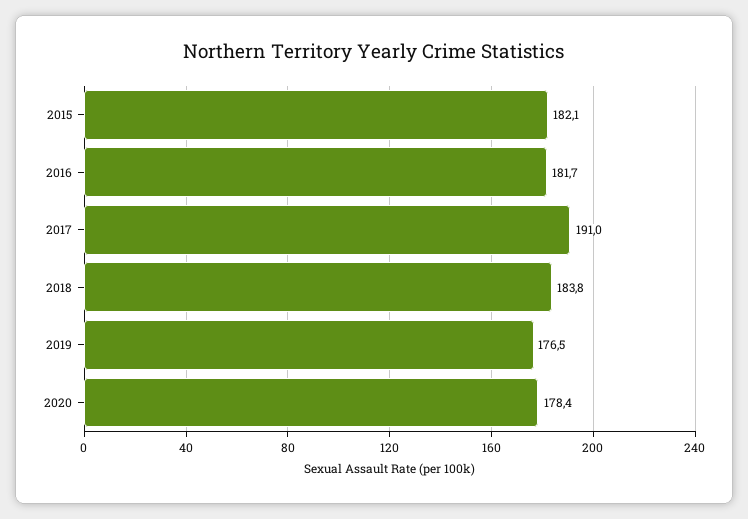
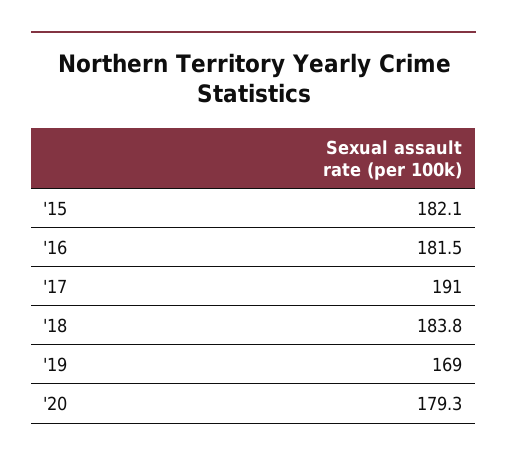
2016: 181.7 -> 181.5
2019: 176.5 -> 169
2020: 178.4 -> 179.3

